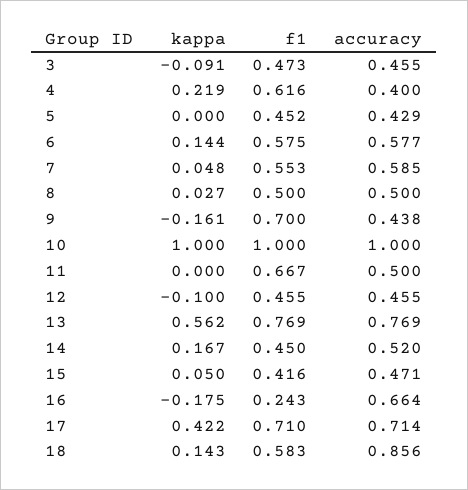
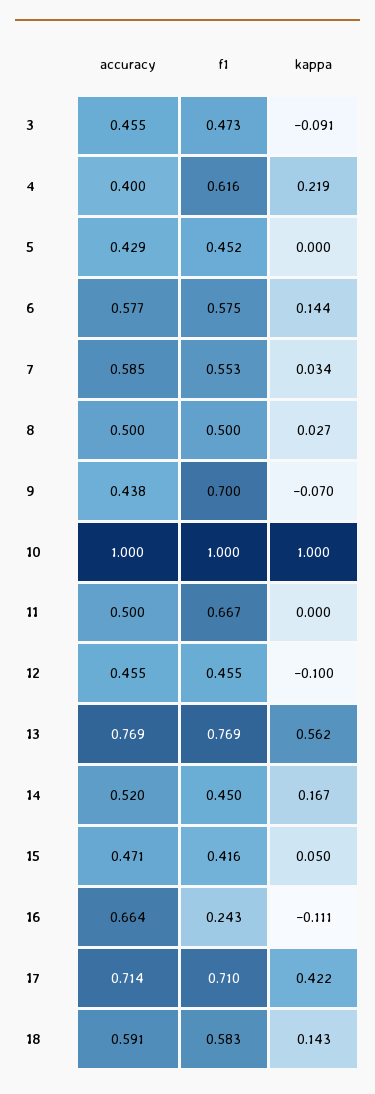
kappa, 7: 0.048 -> 0.034
kappa, 9: -0.161 -> -0.07
kappa, 16: -0.175 -> -0.111
accuracy, 18: 0.856 -> 0.591

